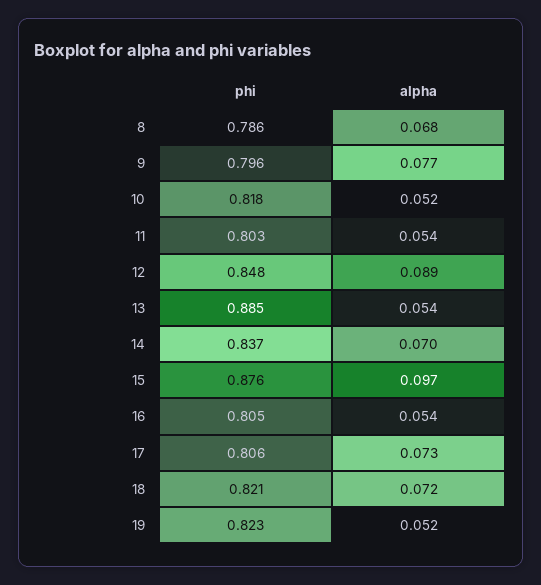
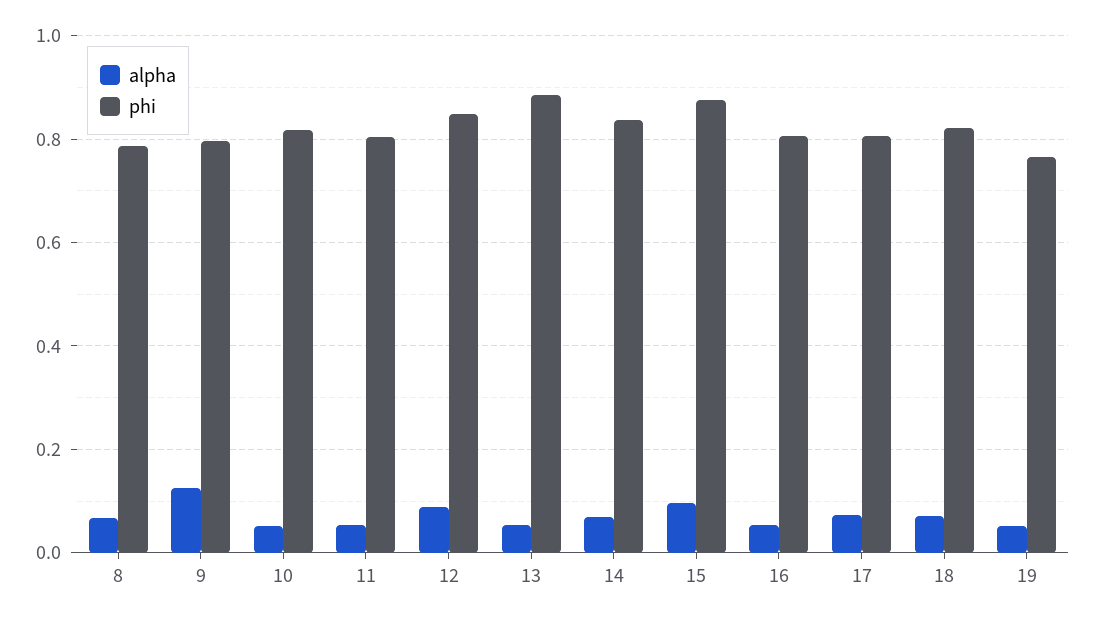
alpha, 9: 0.077 -> 0.12
phi, 19: 0.823 -> 0.76

